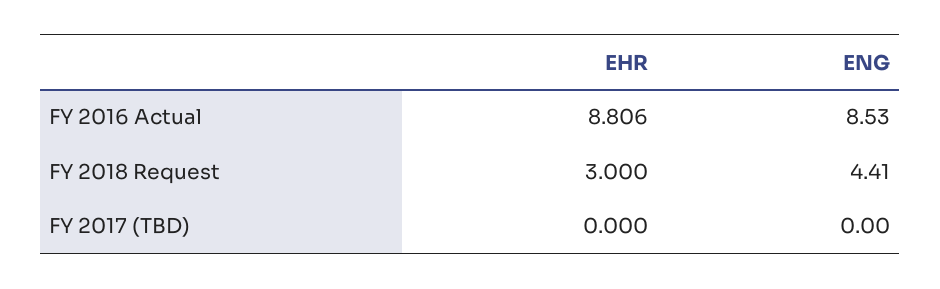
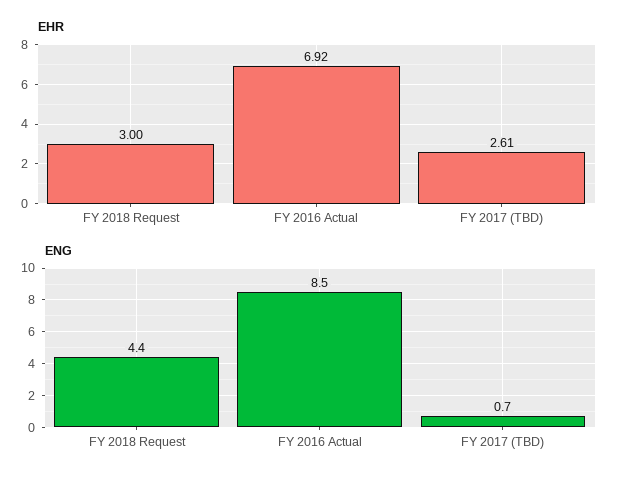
EHR, FY 2016 Actual: 8.806 -> 6.92
EHR, FY 2017 (TBD): 0 -> 2.61
ENG, FY 2017 (TBD): 0 -> 0.7

